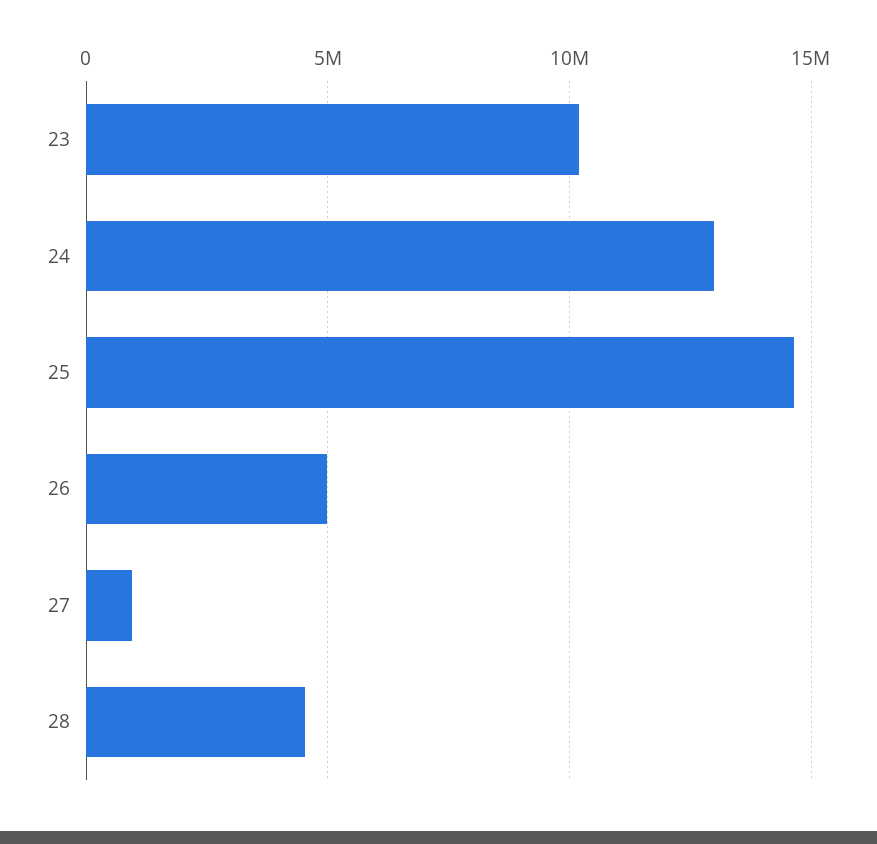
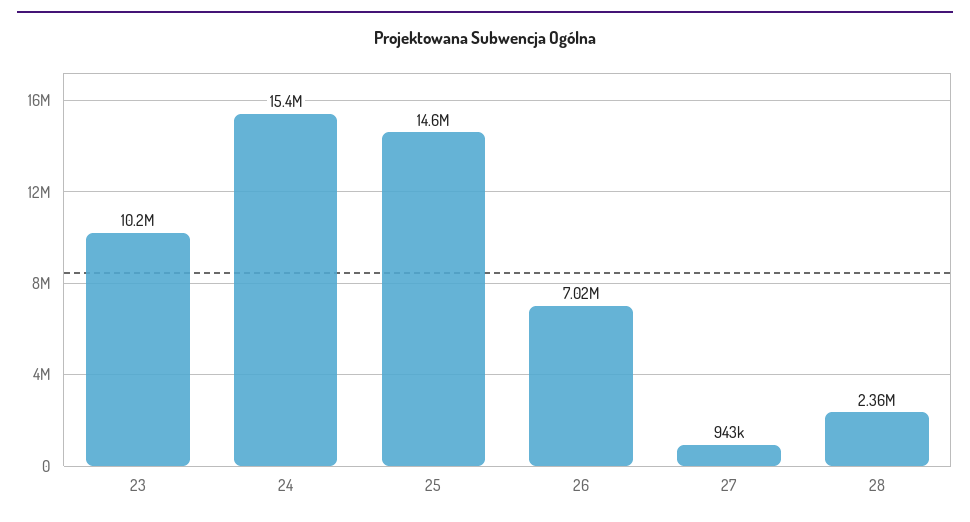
24: 13000000 -> 15400000
26: 5000000 -> 7020000
28: 4500000 -> 2360000

